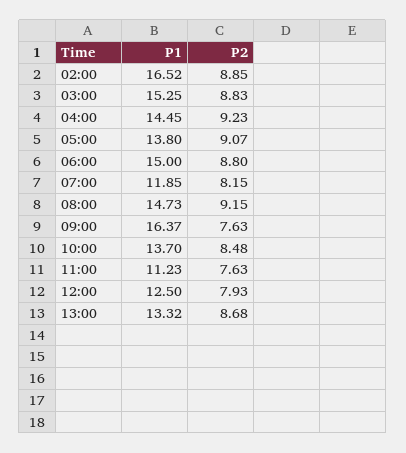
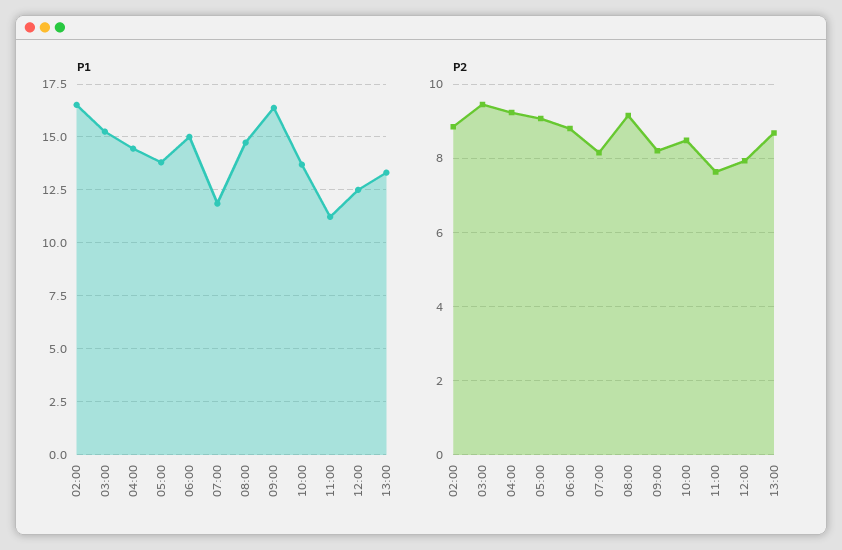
P2, 03:00: 8.83 -> 9.4
P2, 09:00: 7.63 -> 8.2

